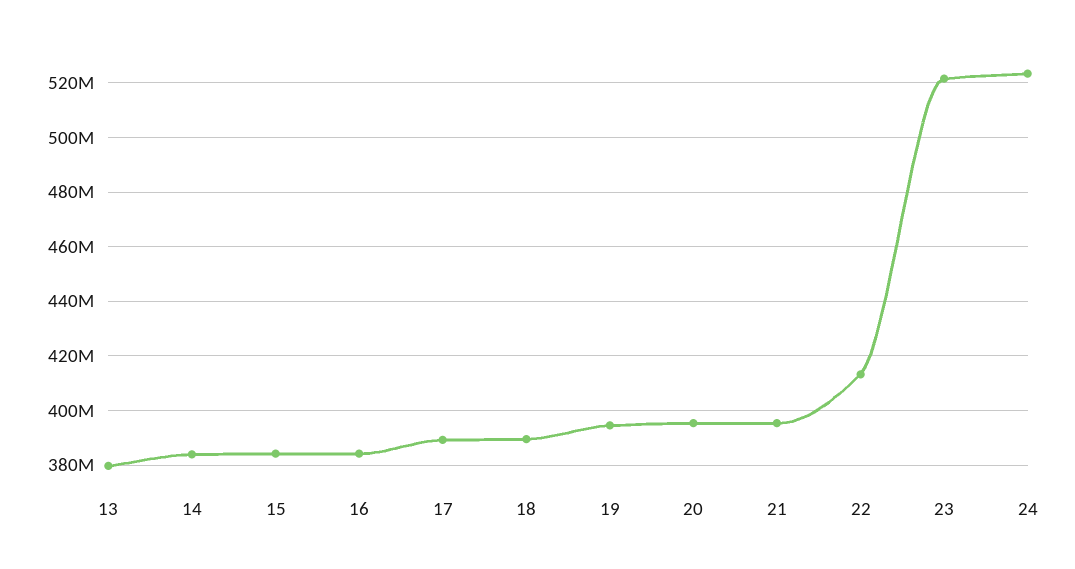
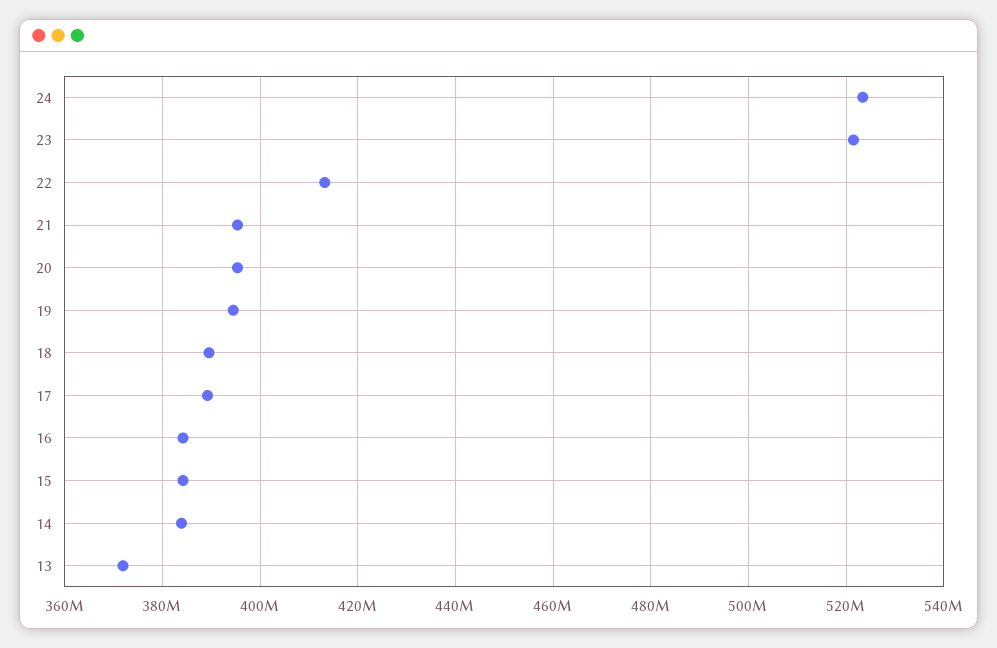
13: 380000000 -> 372000000

